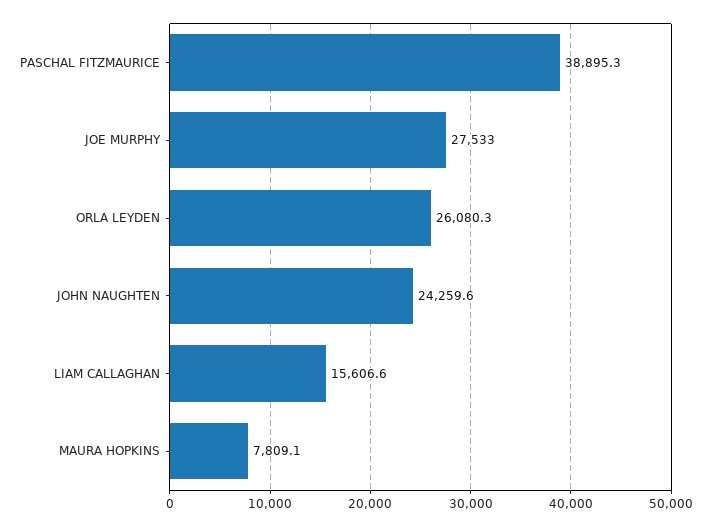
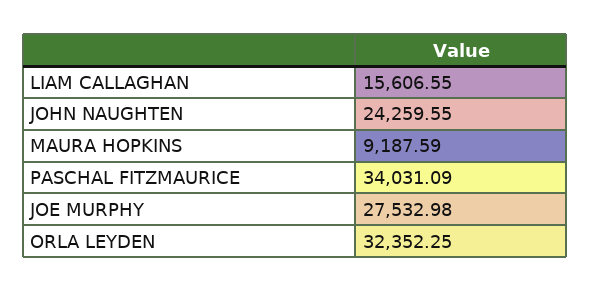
PASCHAL FITZMAURICE: 38895.3 -> 34031.09
ORLA LEYDEN: 26080.3 -> 32352.25
MAURA HOPKINS: 7809.1 -> 9187.59

